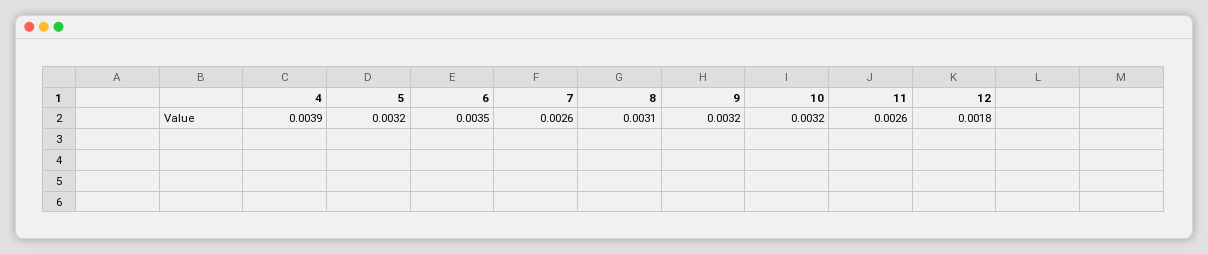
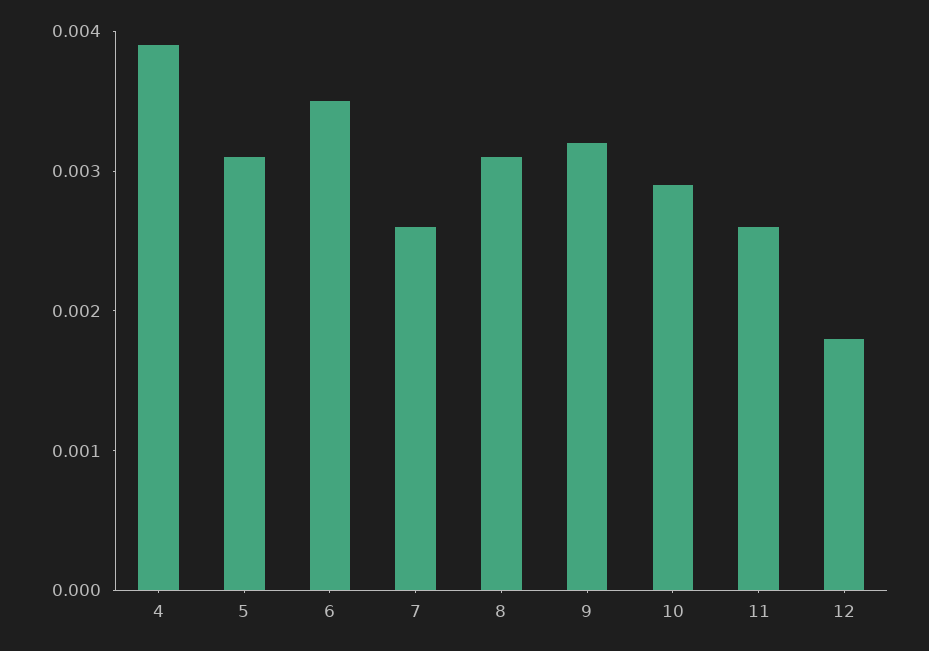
5: 0.0032 -> 0.0031
10: 0.0032 -> 0.0029

